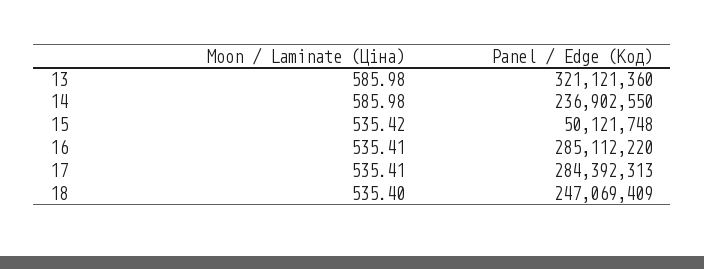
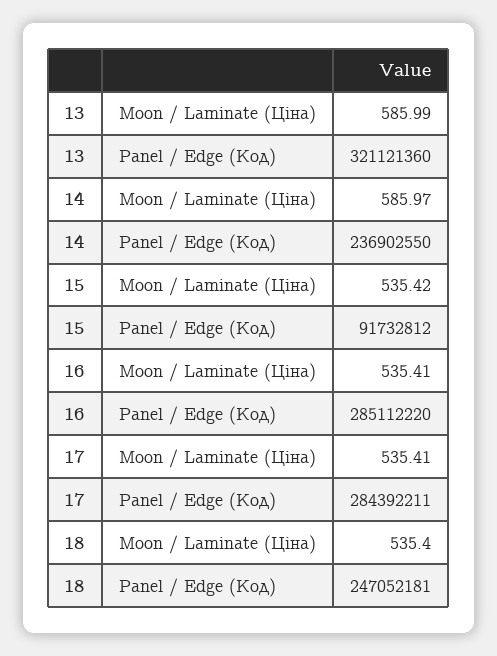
Moon / Laminate (Ціна), 13: 585.98 -> 585.99
Moon / Laminate (Ціна), 14: 585.98 -> 585.97
Panel / Edge (Код), 15: 50121748 -> 91732812
Panel / Edge (Код), 17: 284392313 -> 284392211
Panel / Edge (Код), 18: 247069409 -> 247052181

